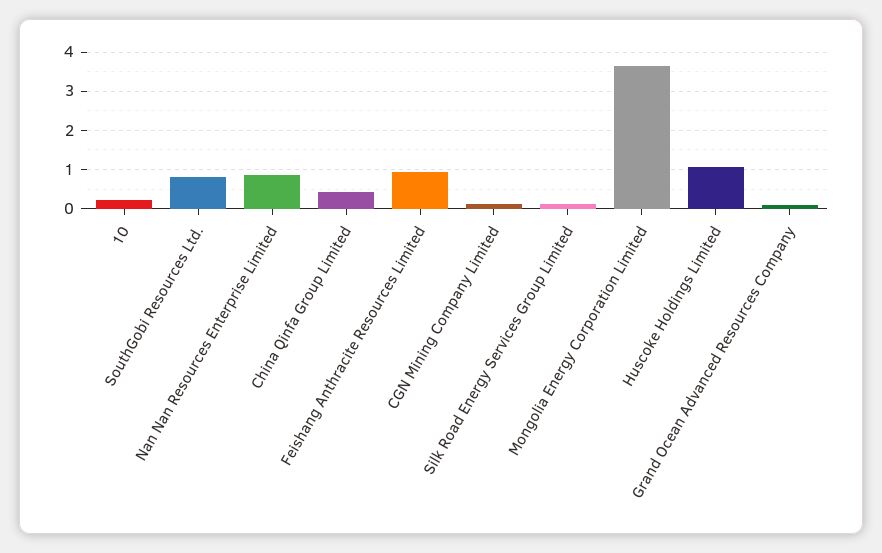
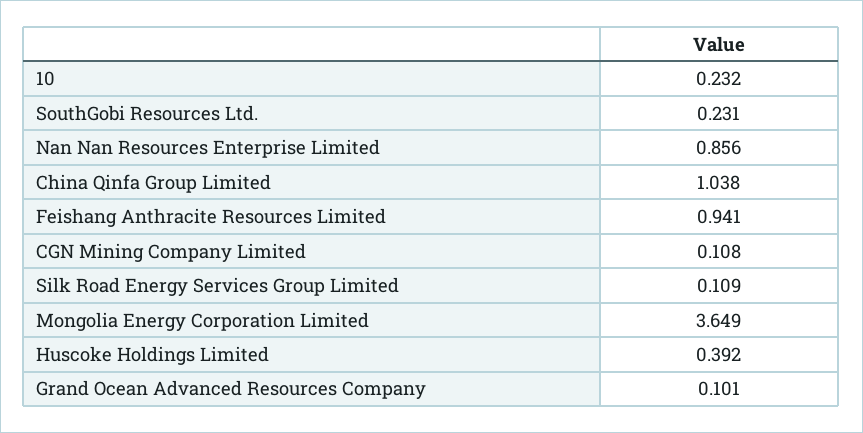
SouthGobi Resources Ltd.: 0.8 -> 0.231
China Qinfa Group Limited: 0.4 -> 1.038
Huscoke Holdings Limited: 1 -> 0.392

